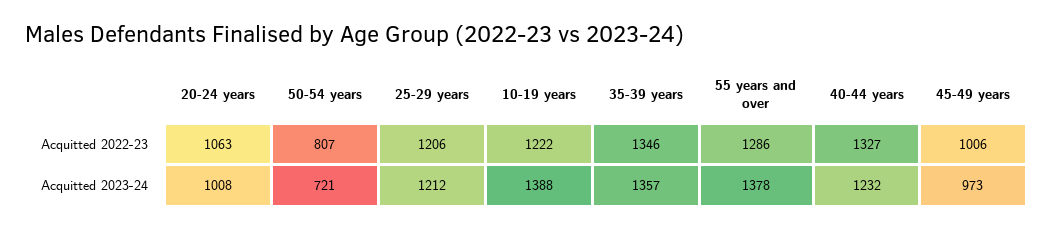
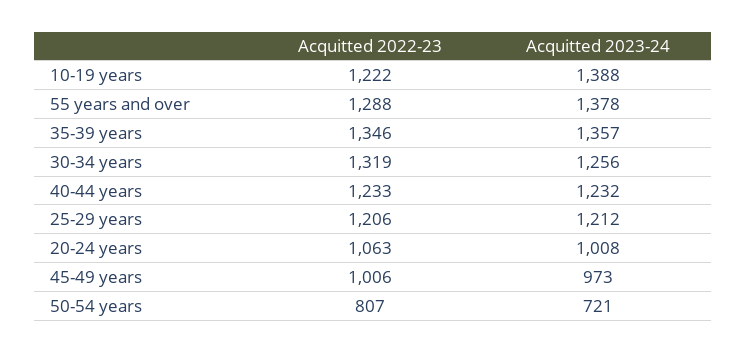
55 years and over, Acquitted 2022-23: 1286 -> 1288
40-44 years, Acquitted 2022-23: 1327 -> 1233
30-34 years, Acquitted 2022-23: none -> 1319
30-34 years, Acquitted 2023-24: none -> 1256

